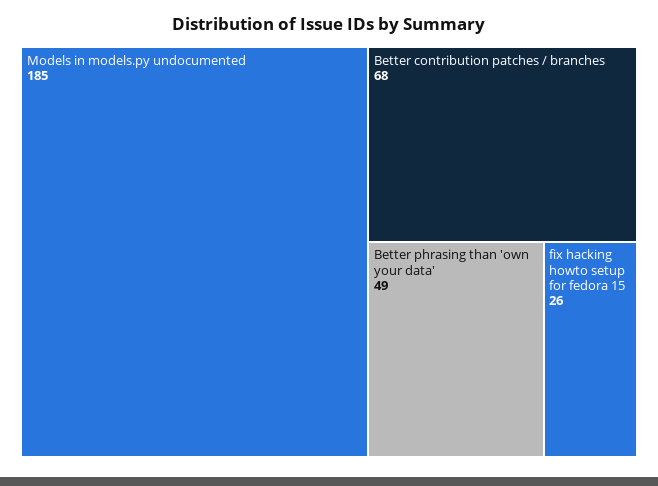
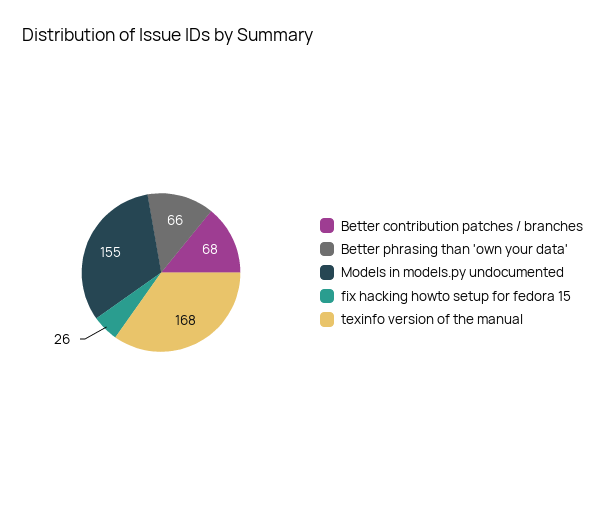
Models in models.py undocumented: 185 -> 155
Better phrasing than 'own your data': 49 -> 66
texinfo version of the manual: none -> 168

